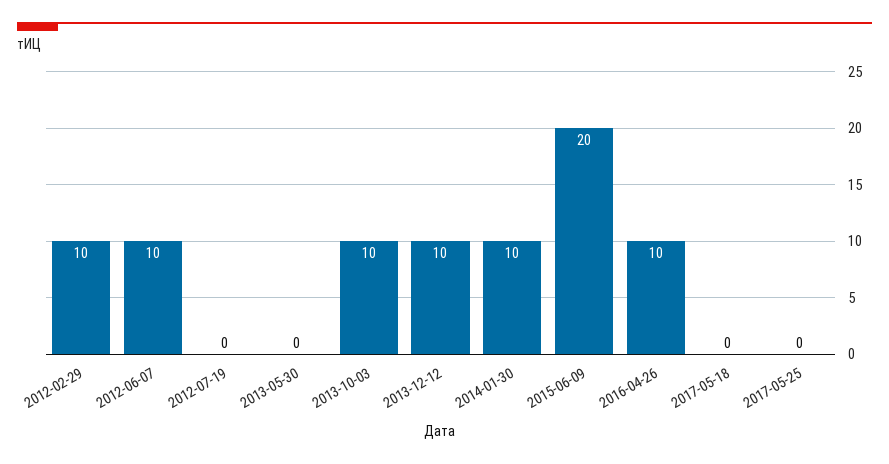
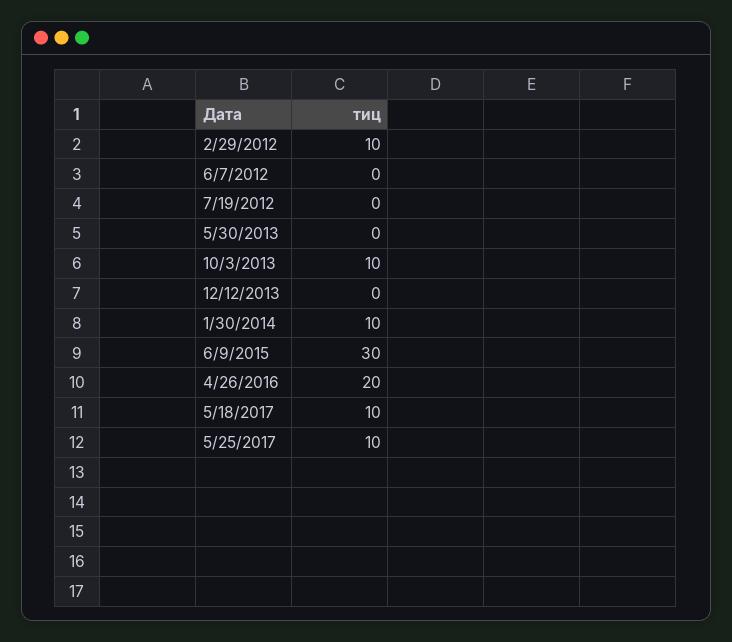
2012-06-07: 10 -> 0
2013-12-12: 10 -> 0
2015-06-09: 20 -> 30
2016-04-26: 10 -> 20
2017-05-18: 0 -> 10
2017-05-25: 0 -> 10

